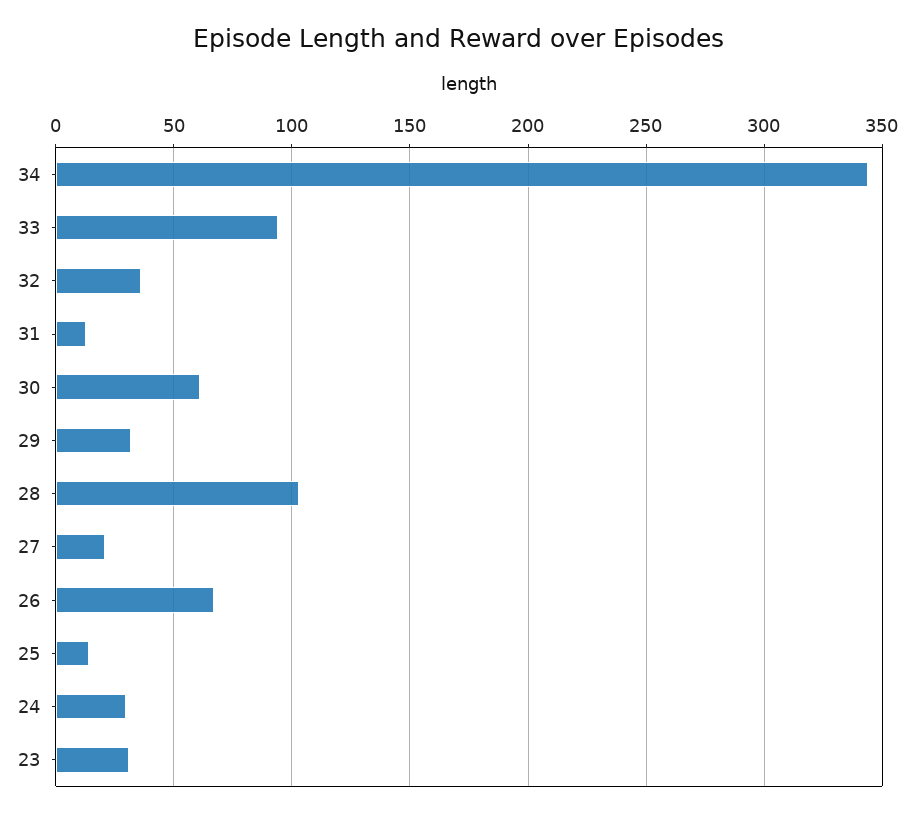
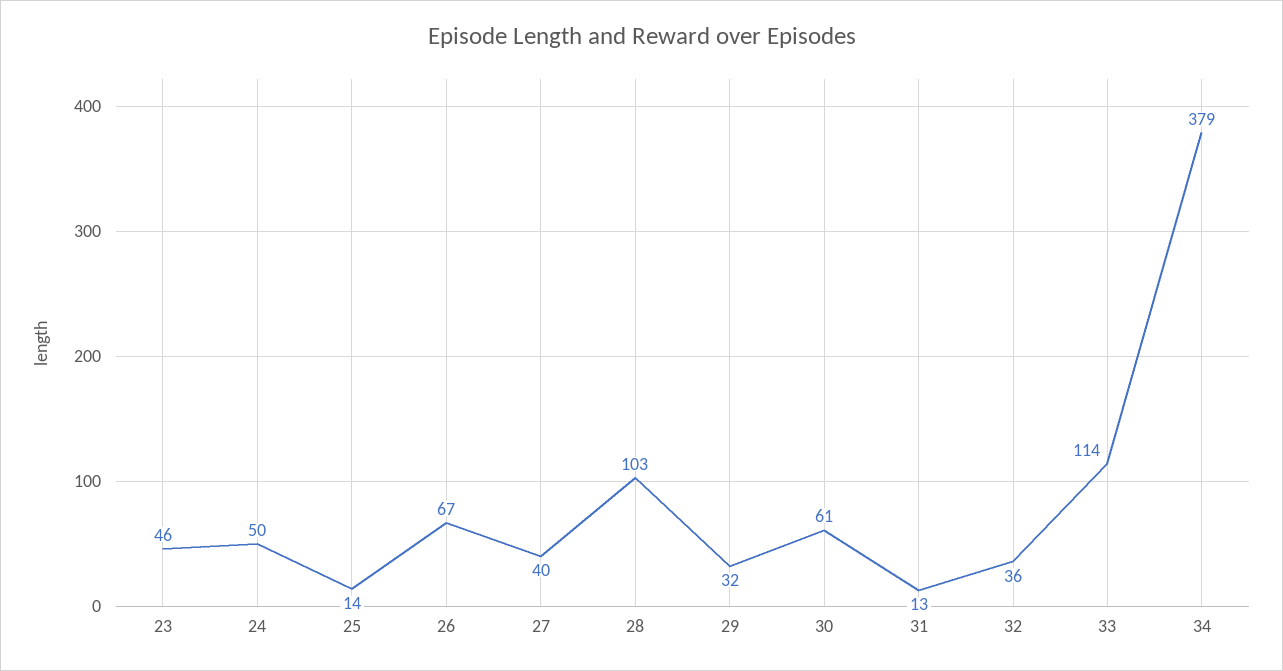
34: 345 -> 379
33: 95 -> 114
27: 20 -> 40
24: 30 -> 50
23: 30 -> 46

